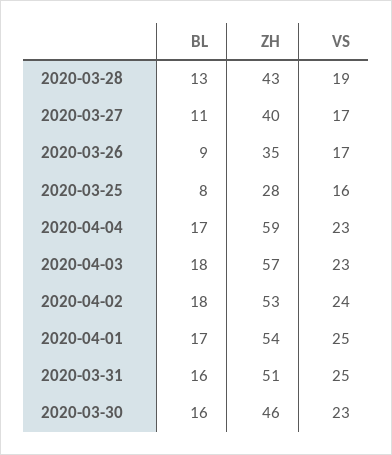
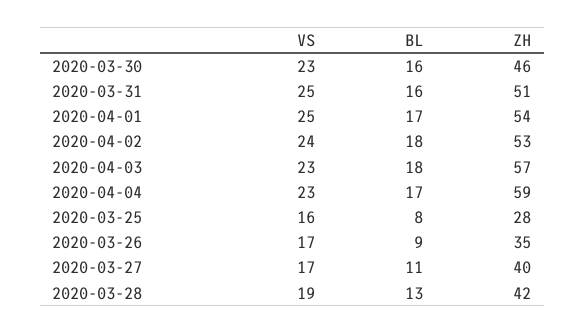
ZH, 2020-03-28: 43 -> 42

